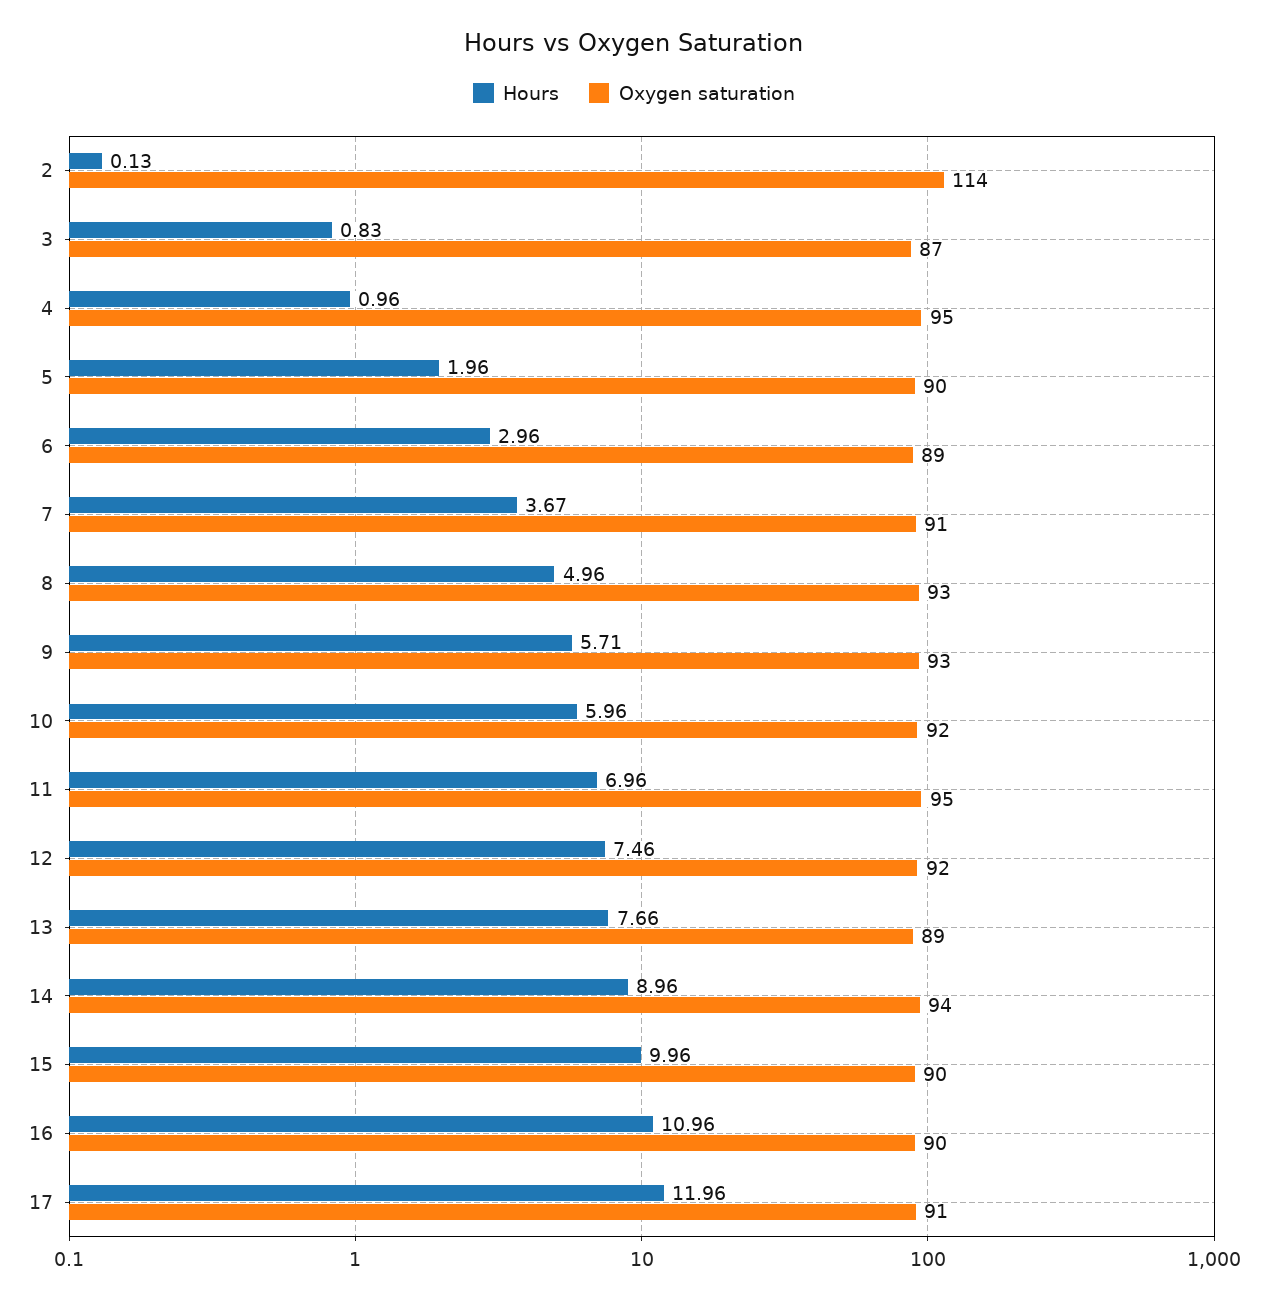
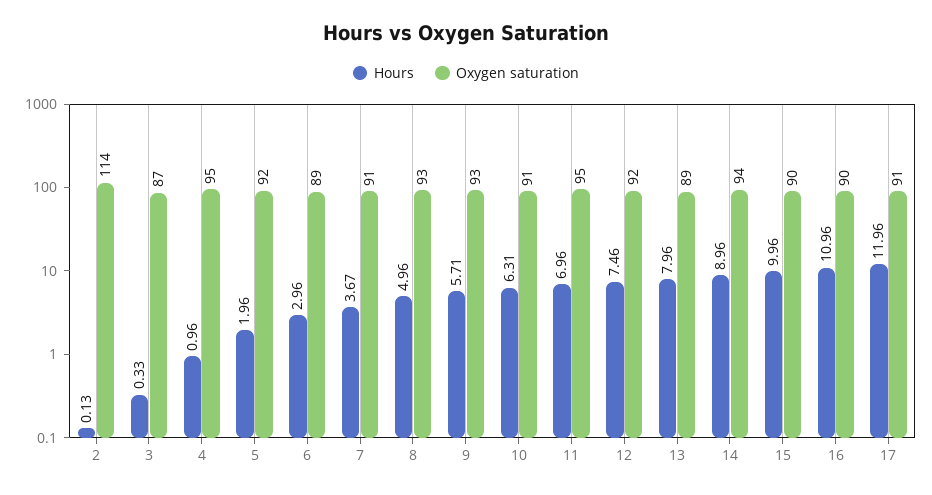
Hours, 3: 0.83 -> 0.33
Oxygen saturation, 5: 90 -> 92
Hours, 10: 5.96 -> 6.31
Oxygen saturation, 10: 92 -> 91
Hours, 13: 7.66 -> 7.96

